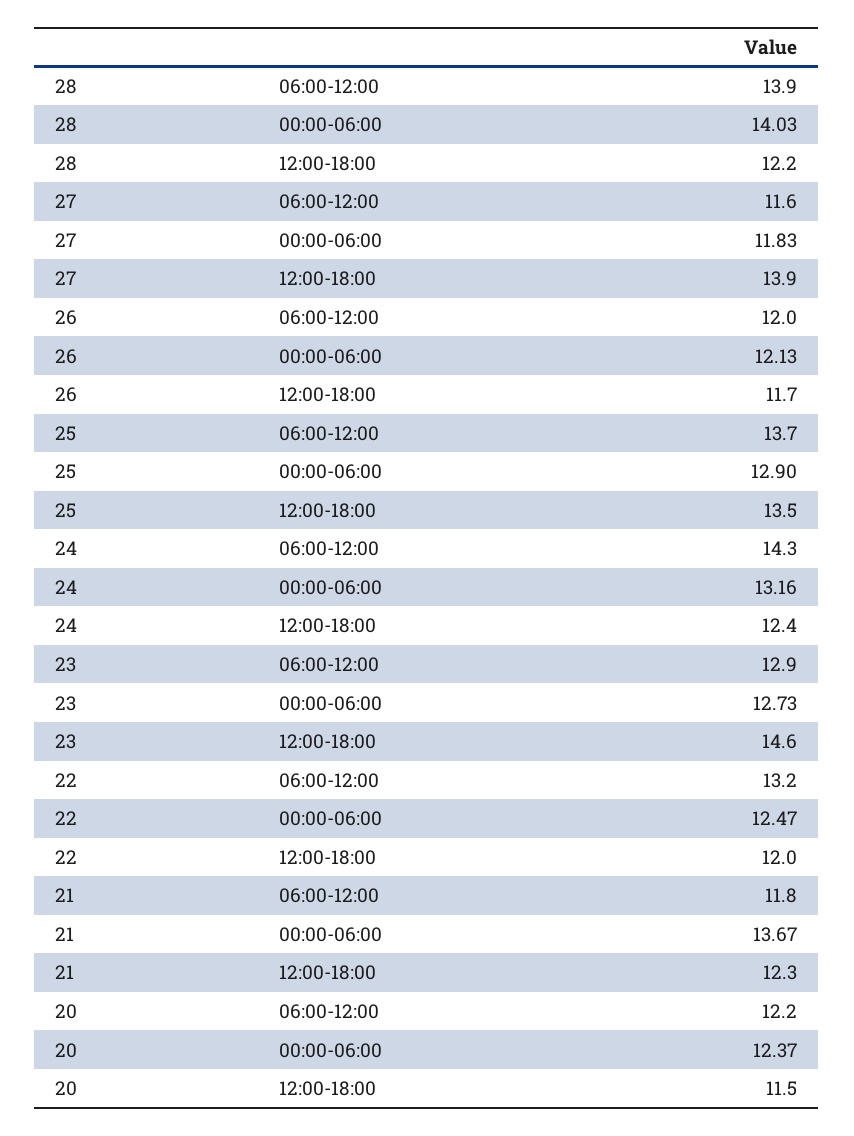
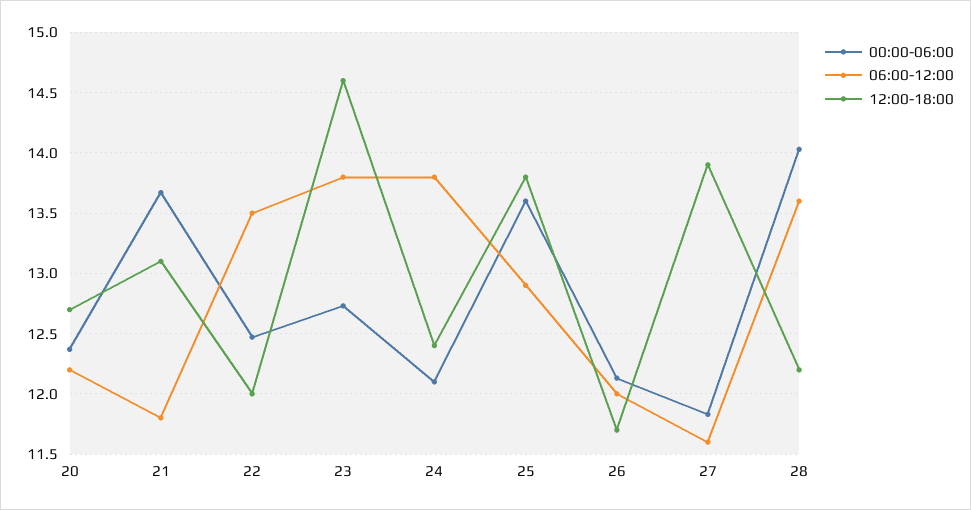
06:00-12:00, 28: 13.9 -> 13.6
06:00-12:00, 25: 13.7 -> 12.9
00:00-06:00, 25: 12.9 -> 13.6
12:00-18:00, 25: 13.5 -> 13.8
06:00-12:00, 24: 14.3 -> 13.8
00:00-06:00, 24: 13.16 -> 12.1
06:00-12:00, 23: 12.9 -> 13.8
06:00-12:00, 22: 13.2 -> 13.5
12:00-18:00, 21: 12.3 -> 13.1
12:00-18:00, 20: 11.5 -> 12.7

